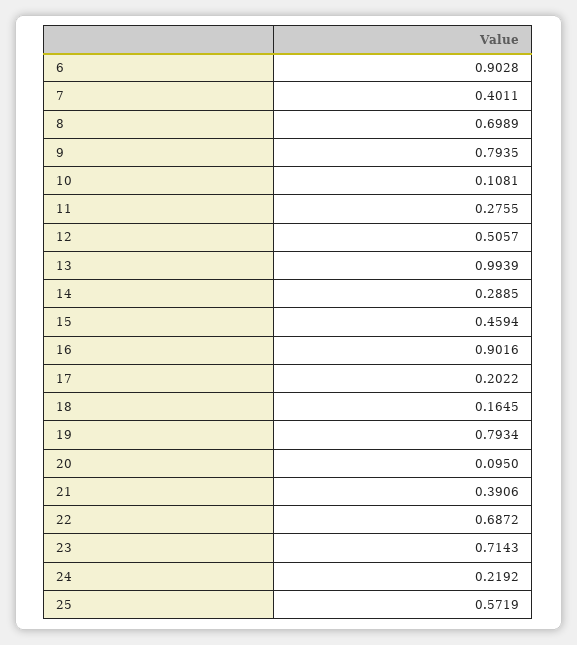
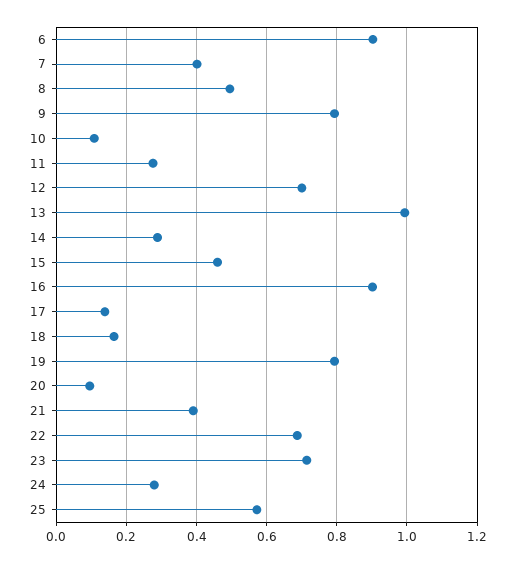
8: 0.6989 -> 0.5
12: 0.5057 -> 0.7
17: 0.2022 -> 0.14
24: 0.2192 -> 0.28

